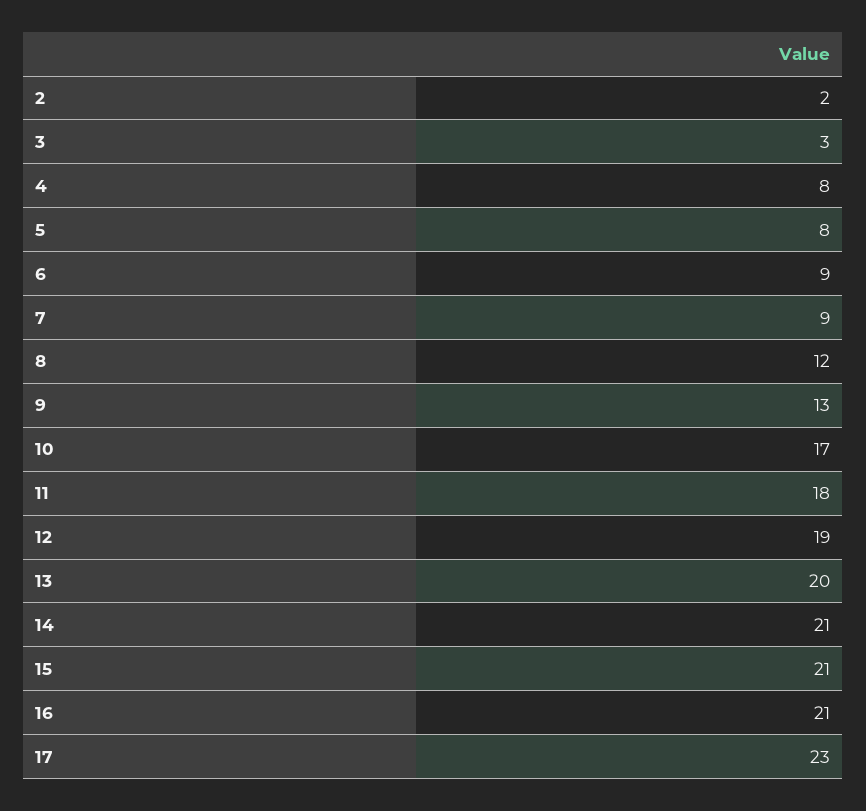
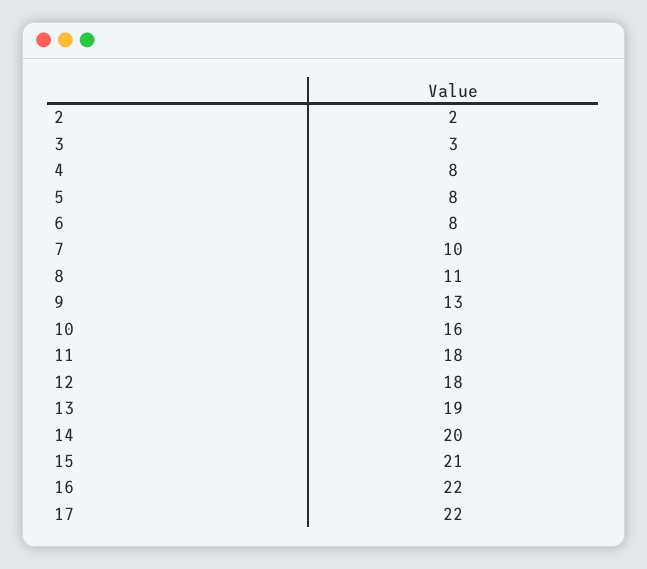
6: 9 -> 8
7: 9 -> 10
8: 12 -> 11
10: 17 -> 16
12: 19 -> 18
13: 20 -> 19
14: 21 -> 20
16: 21 -> 22
17: 23 -> 22

